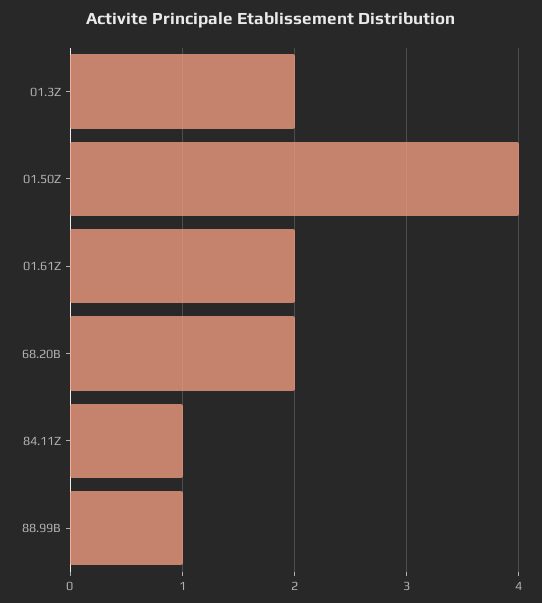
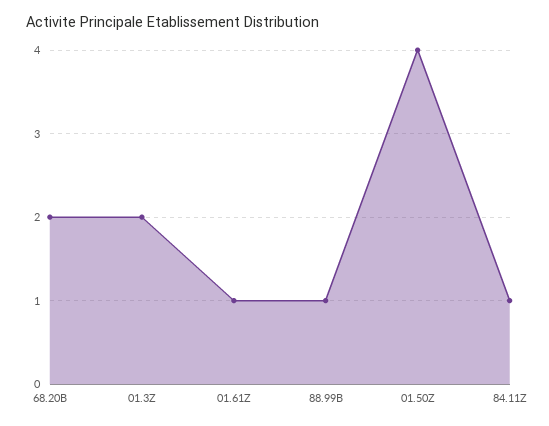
01.61Z: 2 -> 1

